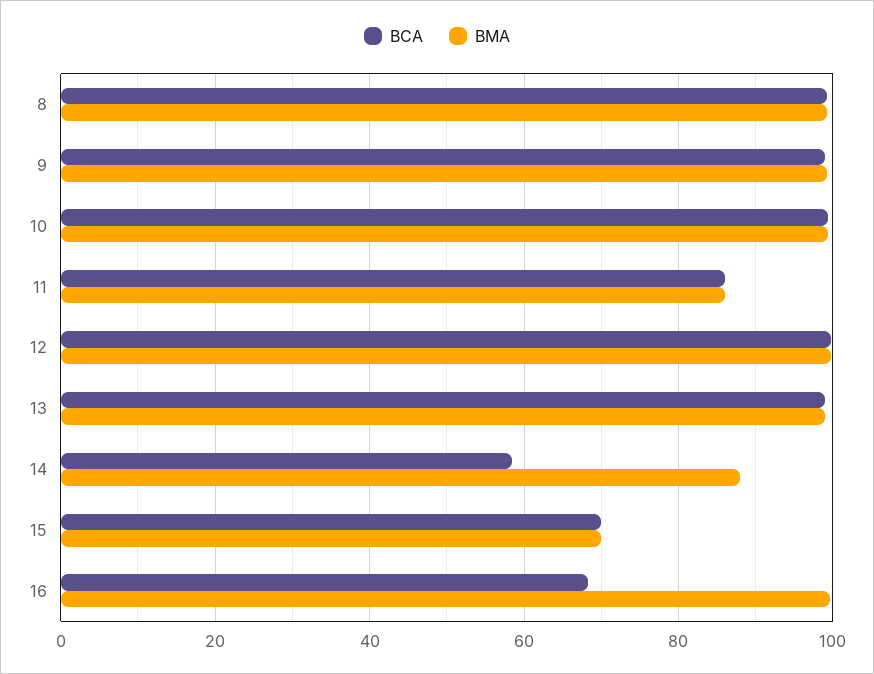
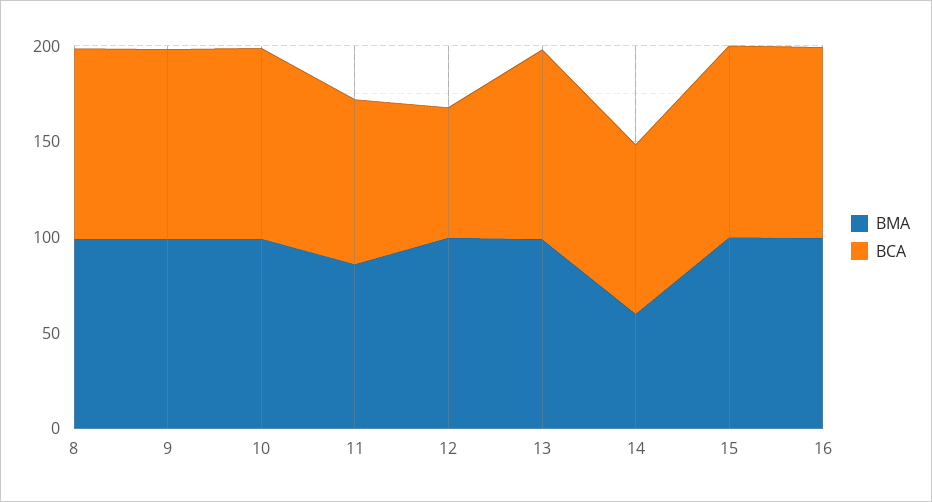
BCA, 12: 100 -> 70
BCA, 14: 58 -> 90
BMA, 14: 88 -> 60
BCA, 15: 70 -> 100
BMA, 15: 70 -> 100
BCA, 16: 68 -> 100

